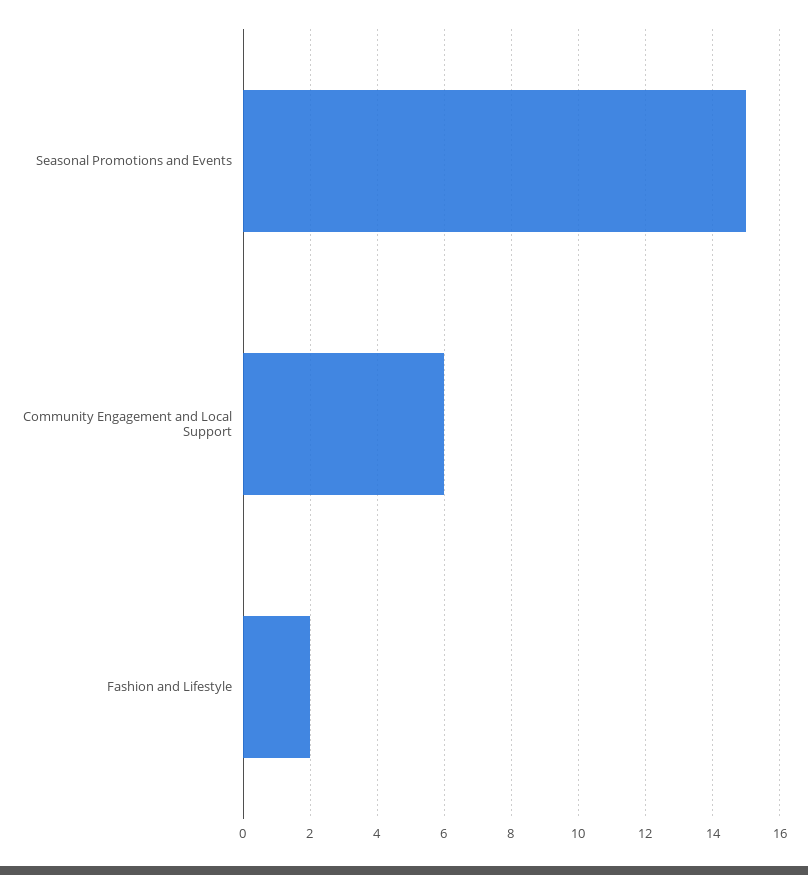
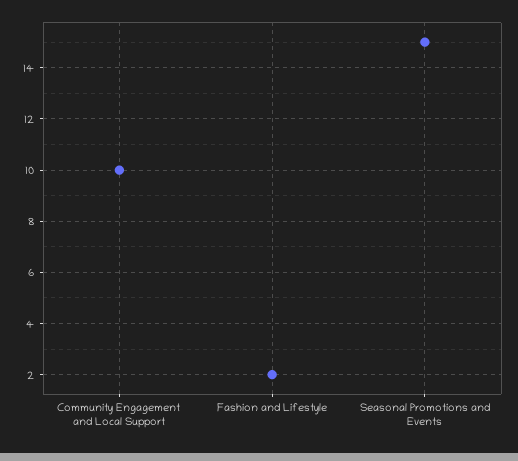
Community Engagement and Local Support: 6 -> 10

